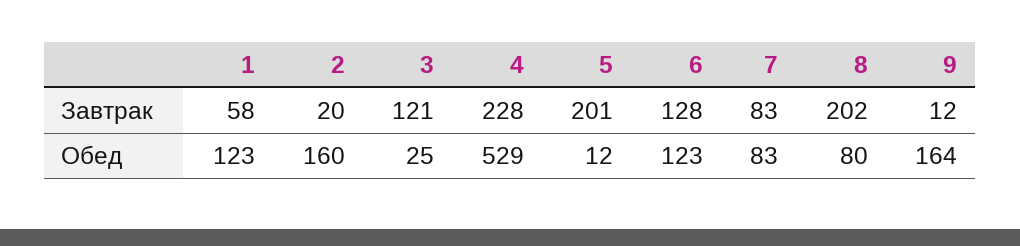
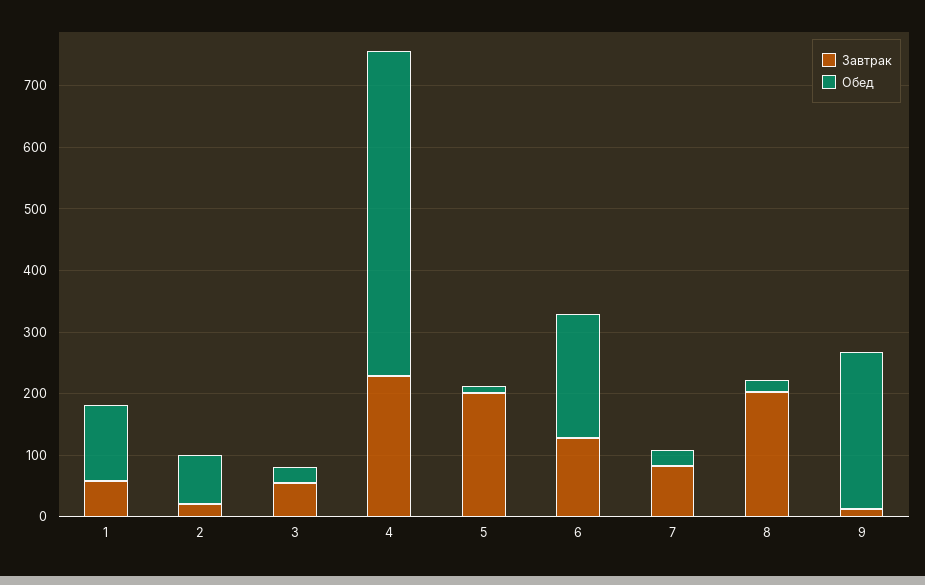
Завтрак, 3: 121 -> 60
Обед, 2: 160 -> 80
Обед, 6: 123 -> 200
Обед, 7: 83 -> 20
Обед, 8: 80 -> 20
Обед, 9: 164 -> 260

